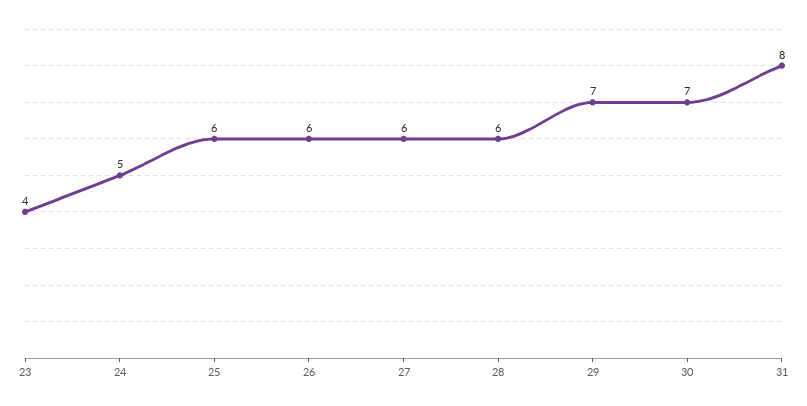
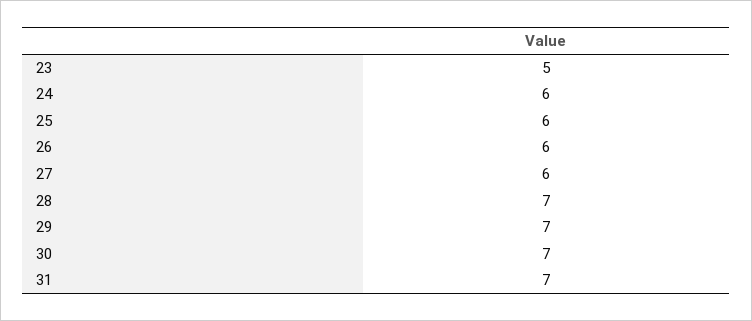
23: 4 -> 5
24: 5 -> 6
28: 6 -> 7
31: 8 -> 7

